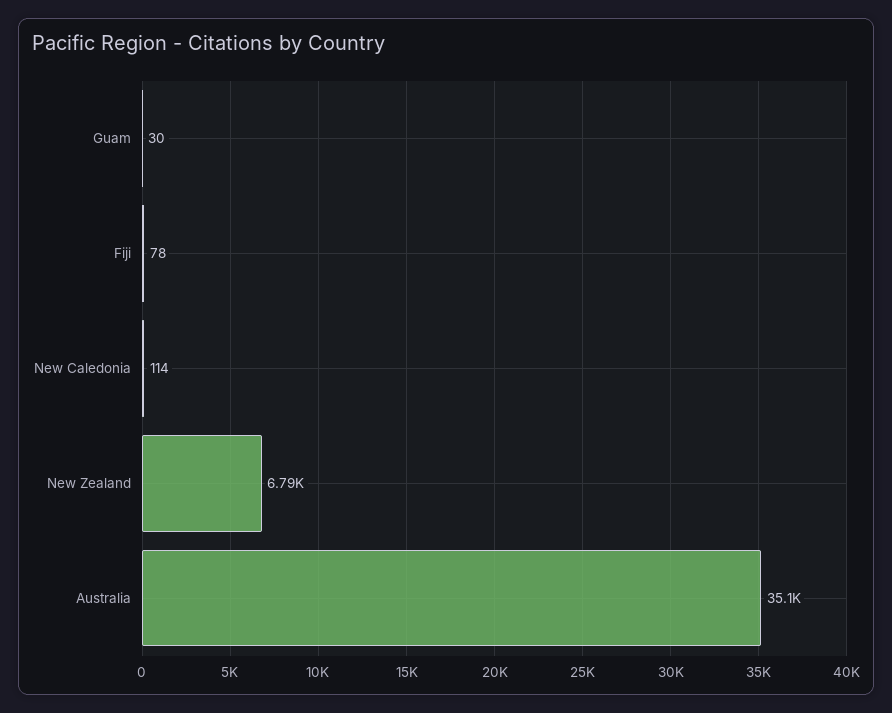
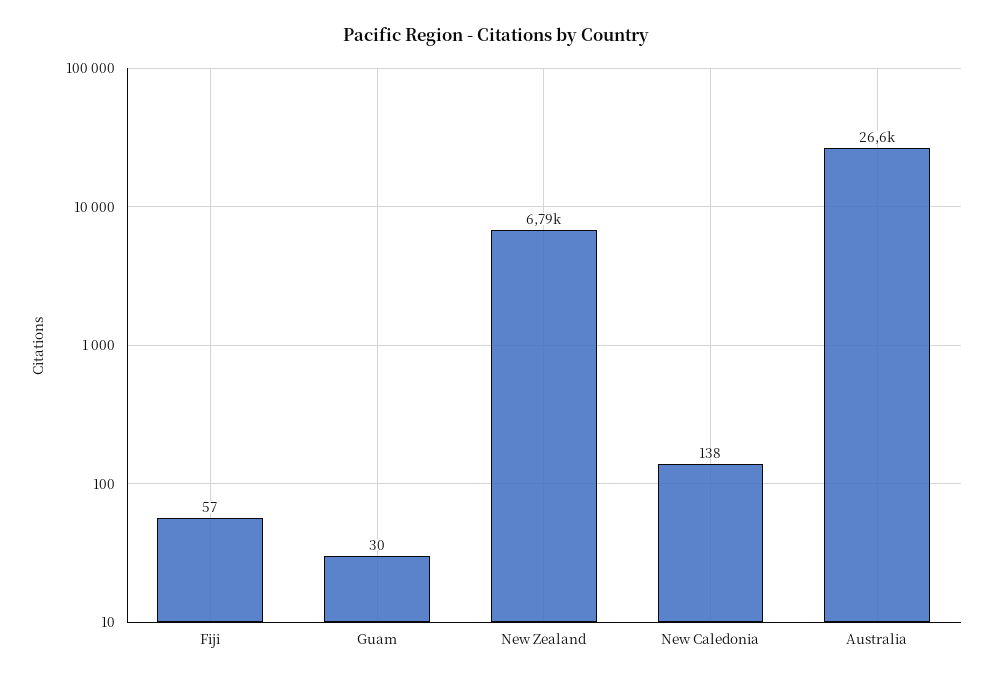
Fiji: 78 -> 57
New Caledonia: 114 -> 138
Australia: 35100 -> 26600

